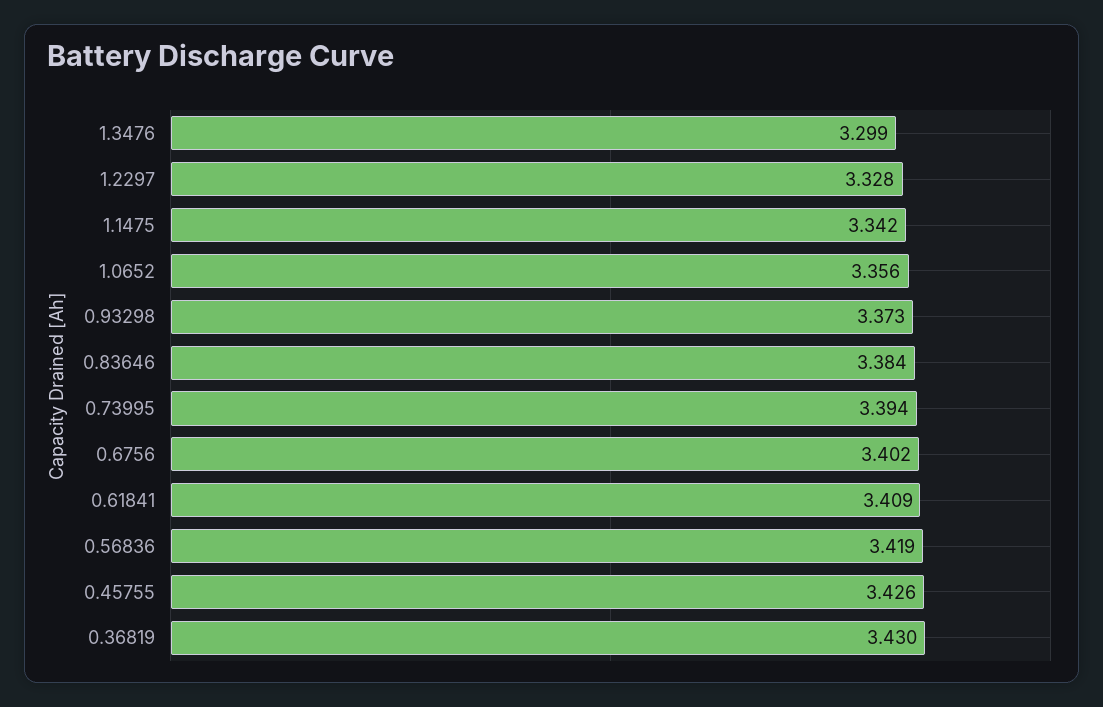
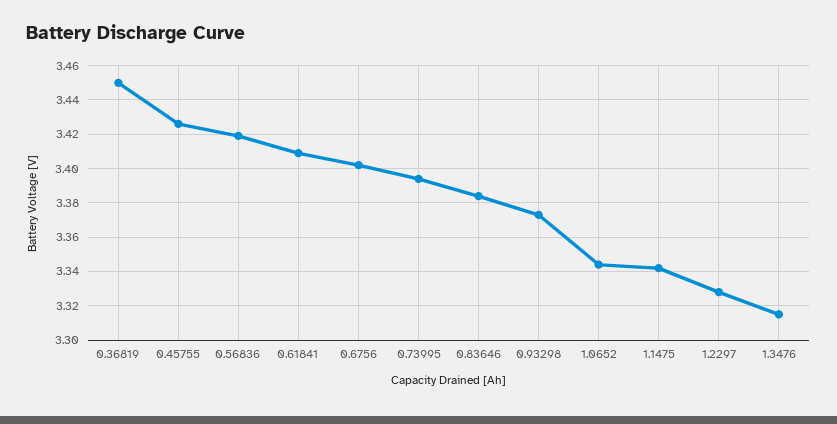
1.3476: 3.299 -> 3.315
1.0652: 3.356 -> 3.345
0.36819: 3.43 -> 3.45

